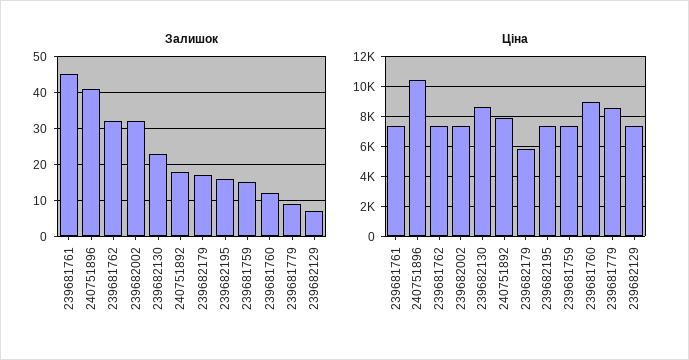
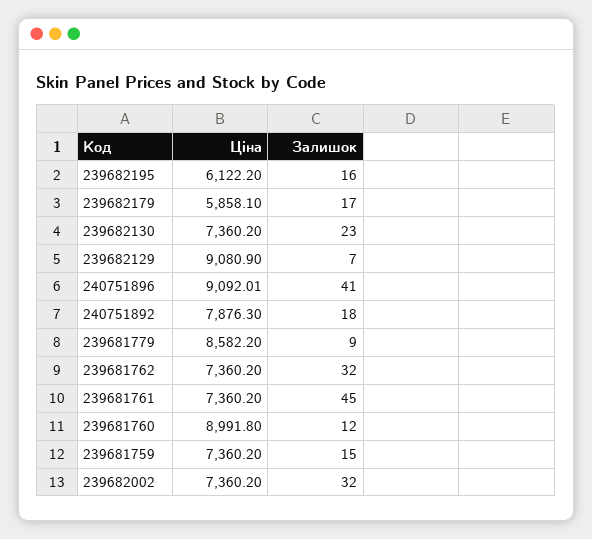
Ціна, 240751896: 10500 -> 9092.01
Ціна, 239682130: 8500 -> 7360.2
Ціна, 239682195: 7500 -> 6122.2
Ціна, 239682129: 7500 -> 9080.9

